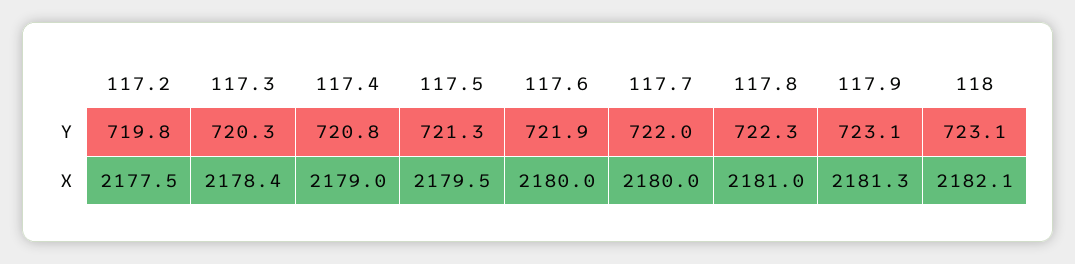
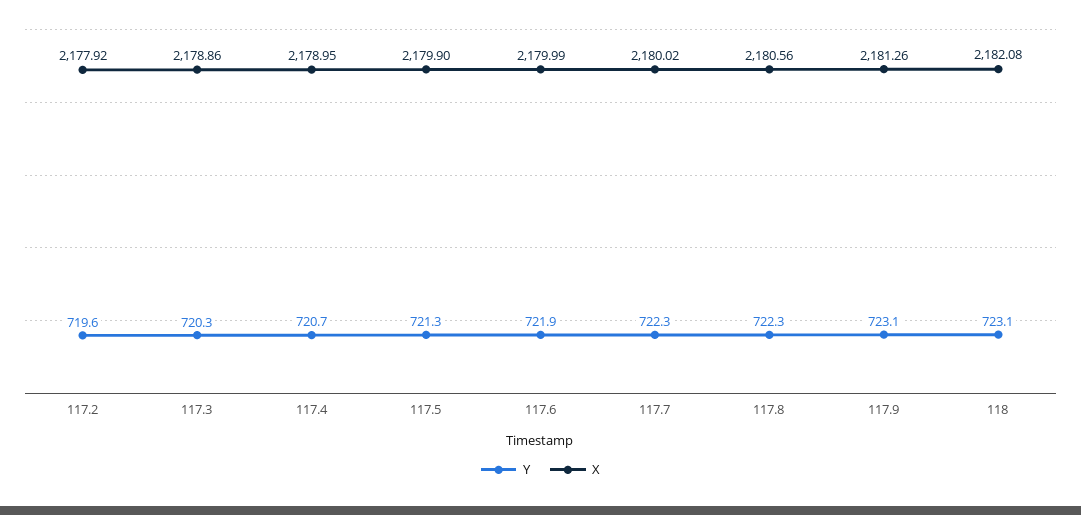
Y, 117.2: 719.8 -> 719.6
Y, 117.4: 720.8 -> 720.7
Y, 117.7: 722 -> 722.3
X, 117.2: 2177.5 -> 2177.92
X, 117.3: 2178.4 -> 2178.86
X, 117.5: 2179.5 -> 2179.9
X, 117.8: 2181 -> 2180.56

